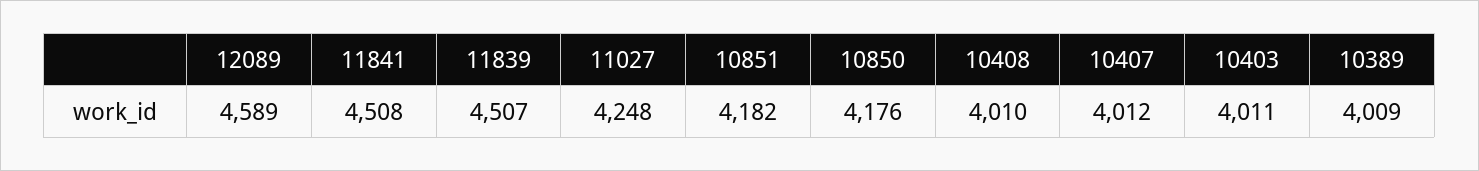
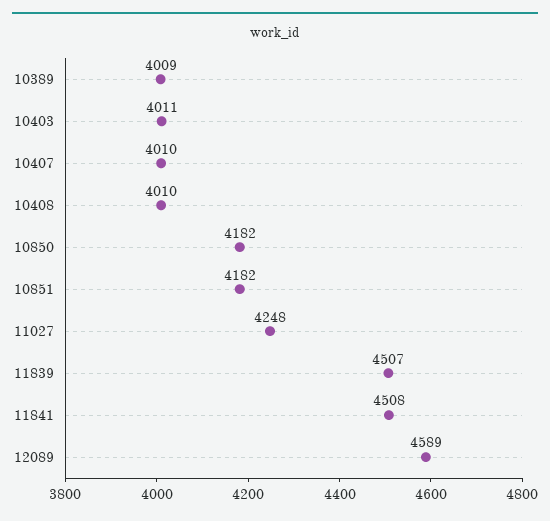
10850: 4176 -> 4182
10407: 4012 -> 4010

